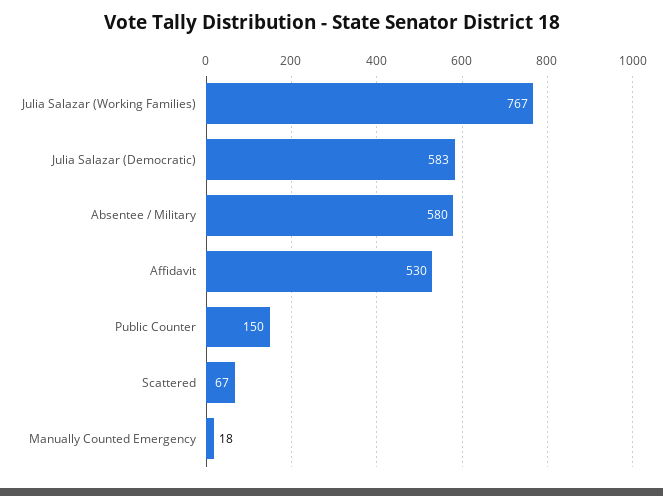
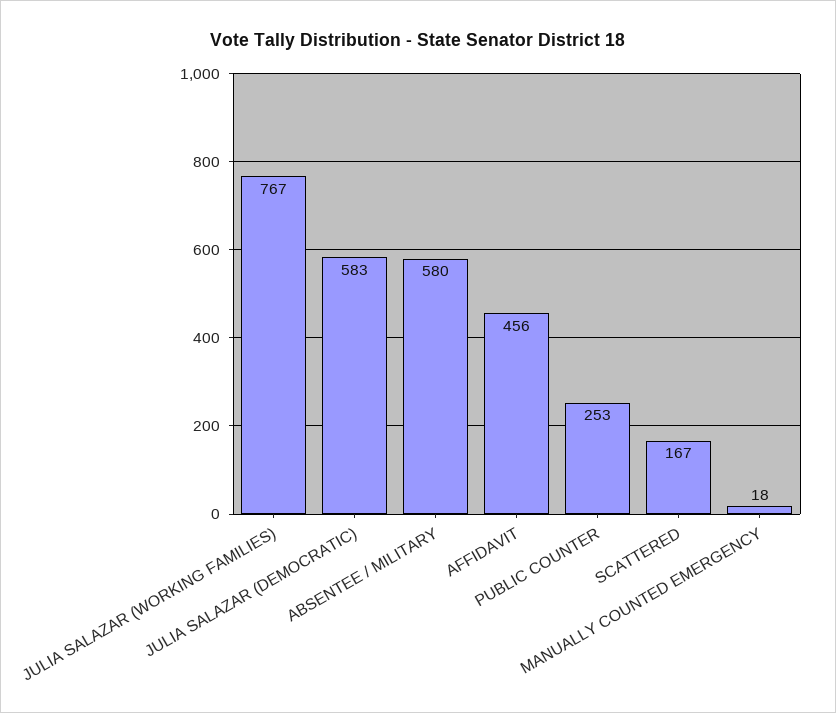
Affidavit: 530 -> 456
Public Counter: 150 -> 253
Scattered: 67 -> 167

